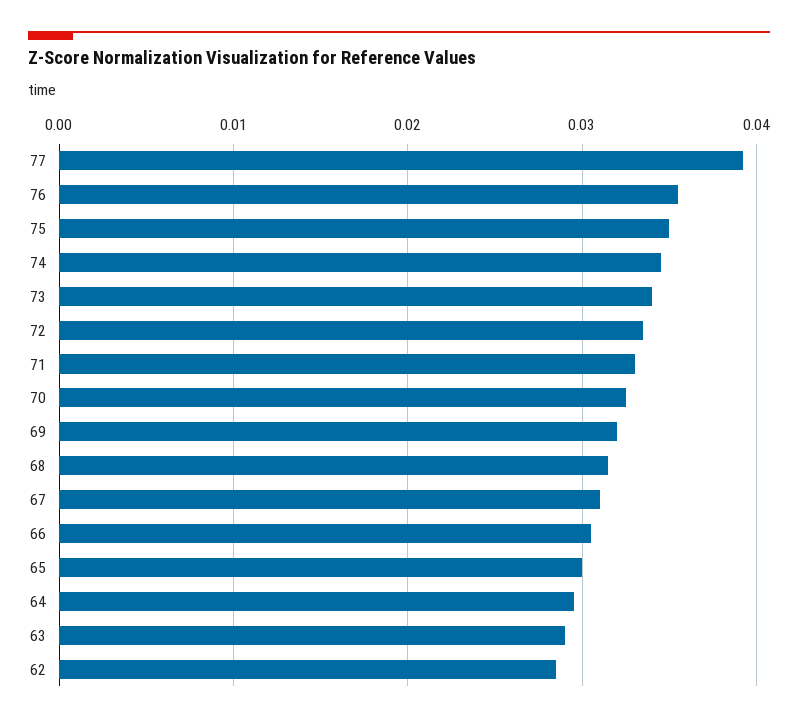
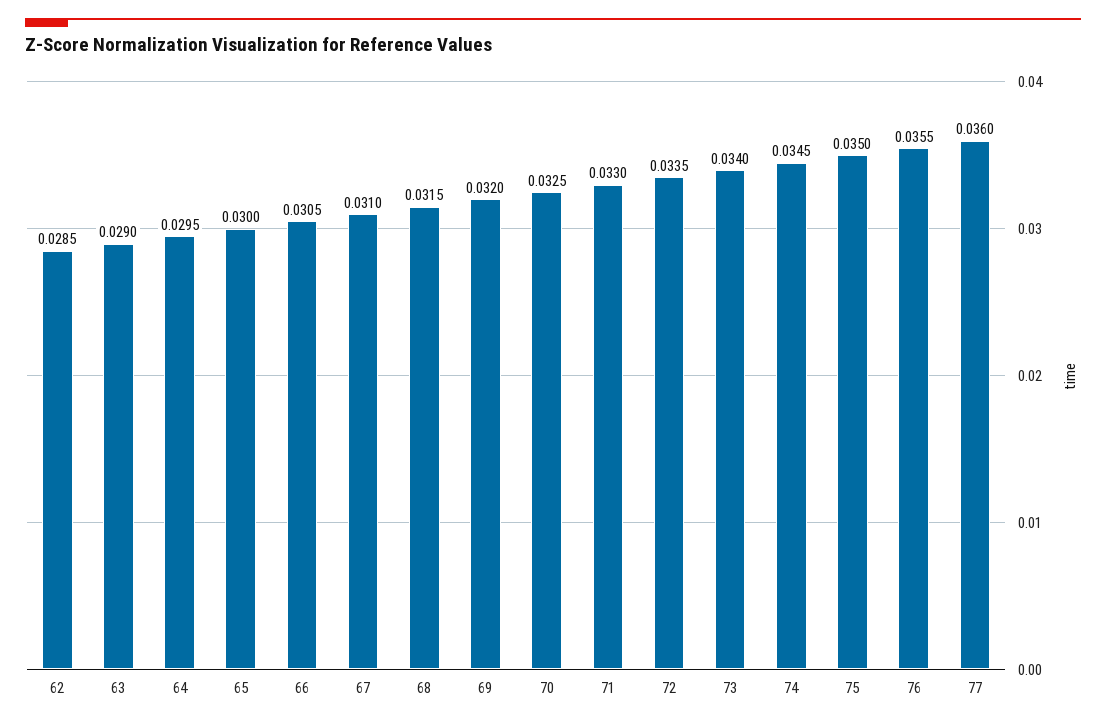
77: 0.039 -> 0.036

